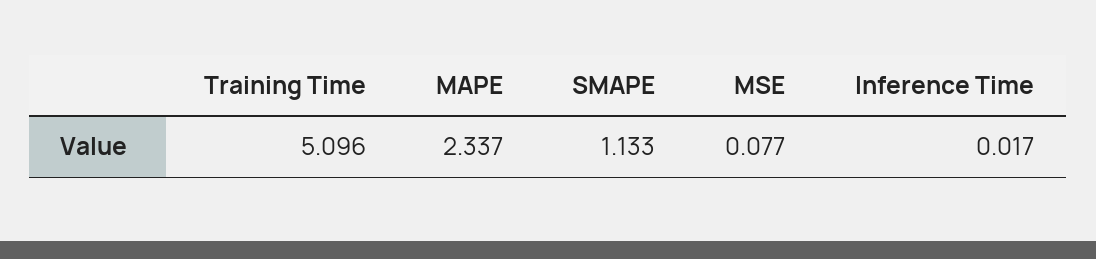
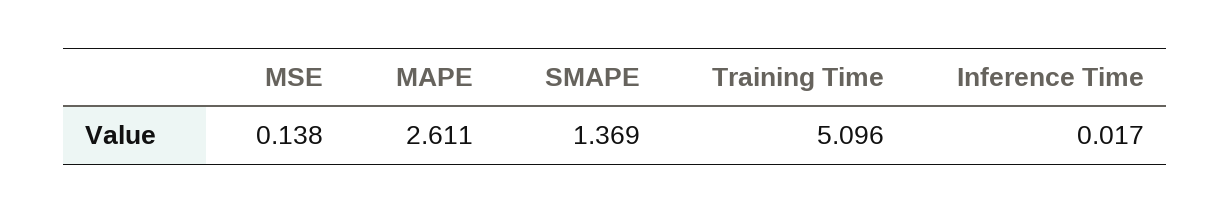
MAPE: 2.337 -> 2.611
SMAPE: 1.133 -> 1.369
MSE: 0.077 -> 0.138

